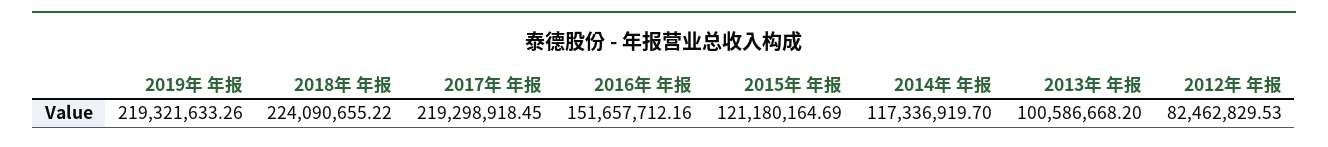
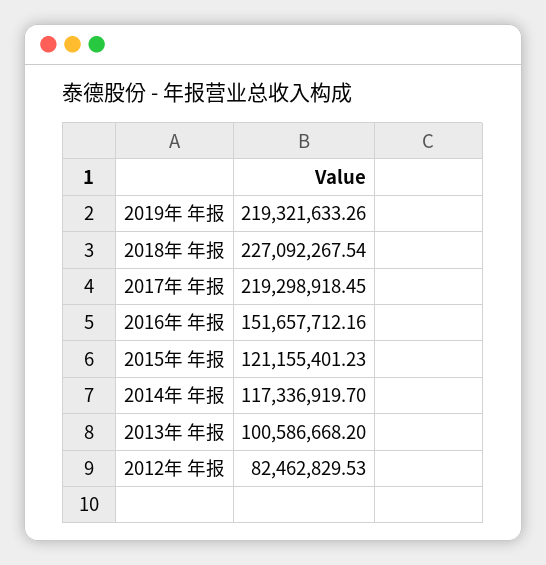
2018年 年报: 224090655.22 -> 227092267.54
2015年 年报: 121180164.69 -> 121155401.23

